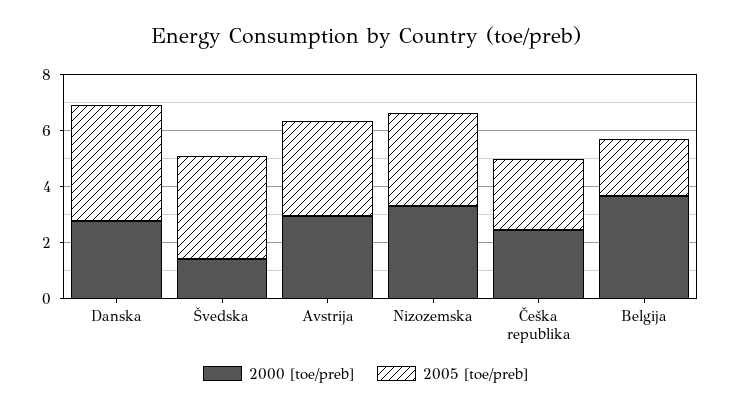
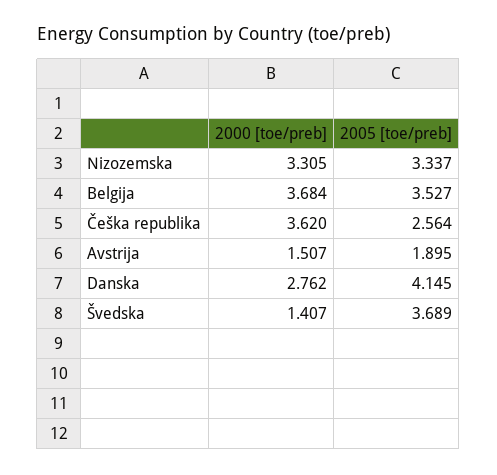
2000 [toe/preb], Avstrija: 3 -> 1.507
2005 [toe/preb], Avstrija: 3.5 -> 1.895
2000 [toe/preb], Češka republika: 2.5 -> 3.62
2005 [toe/preb], Belgija: 2 -> 3.527

